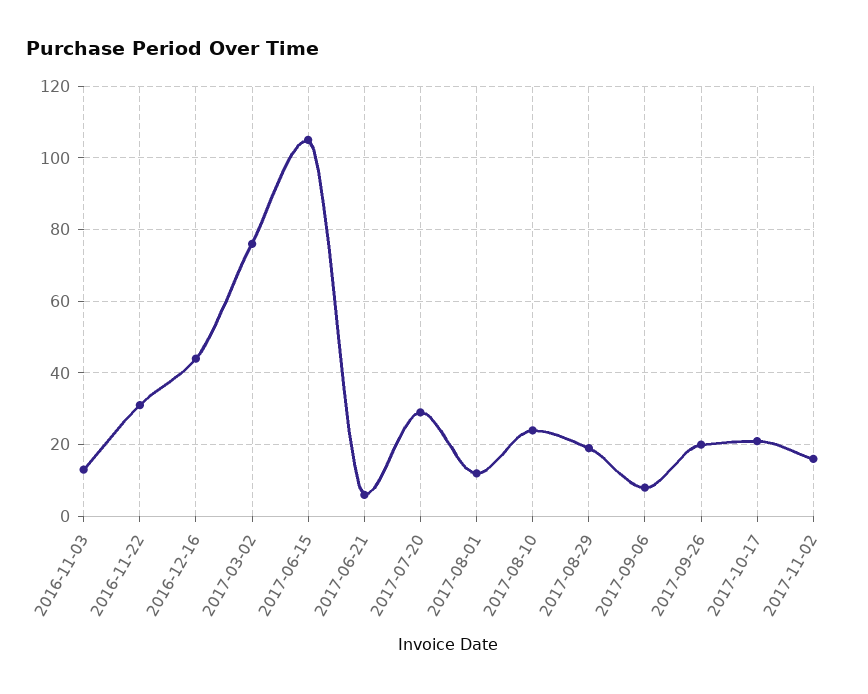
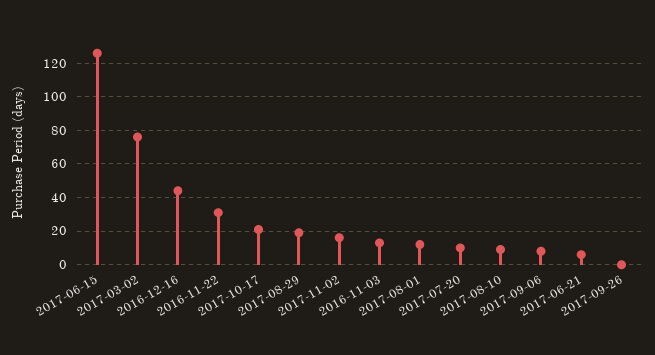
2017-06-15: 105 -> 125
2017-07-20: 30 -> 10
2017-08-10: 25 -> 10
2017-09-26: 20 -> 0

